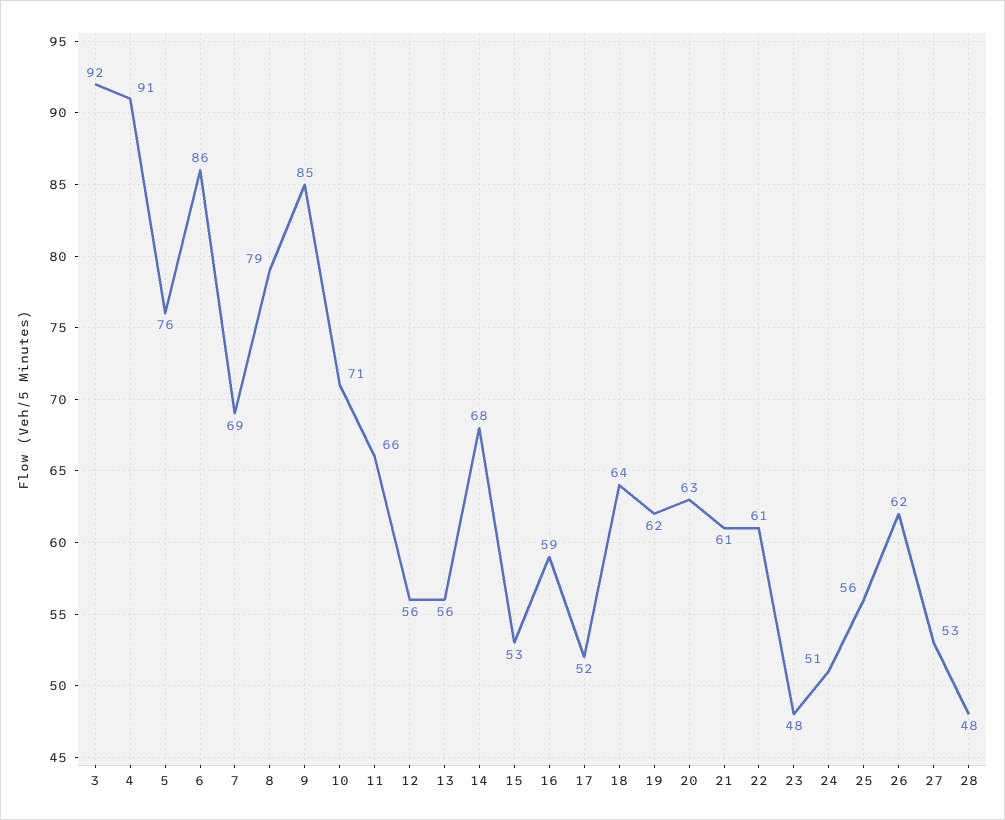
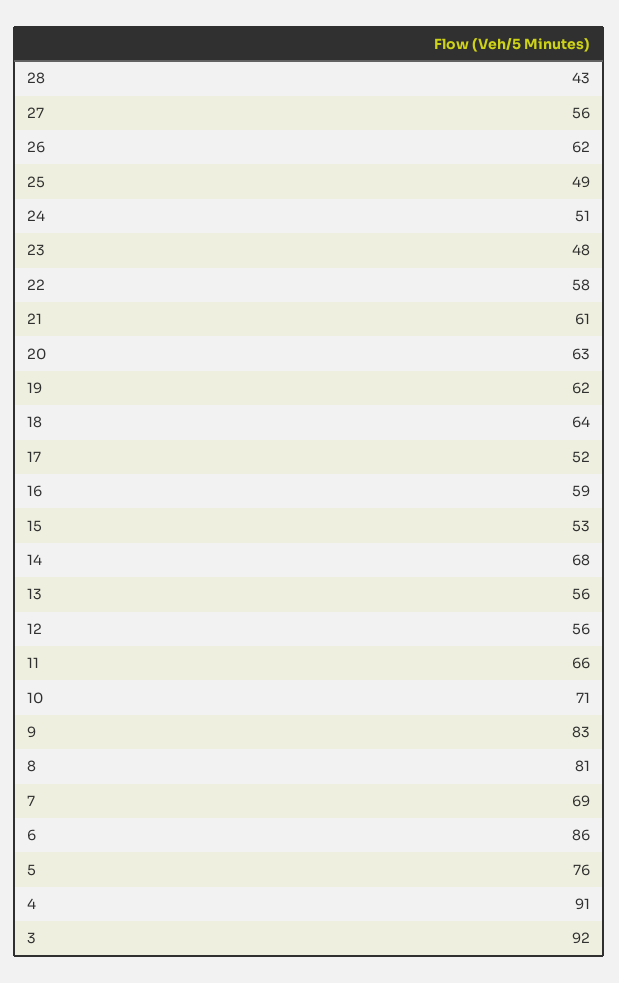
8: 79 -> 81
9: 85 -> 83
22: 61 -> 58
25: 56 -> 49
27: 53 -> 56
28: 48 -> 43

